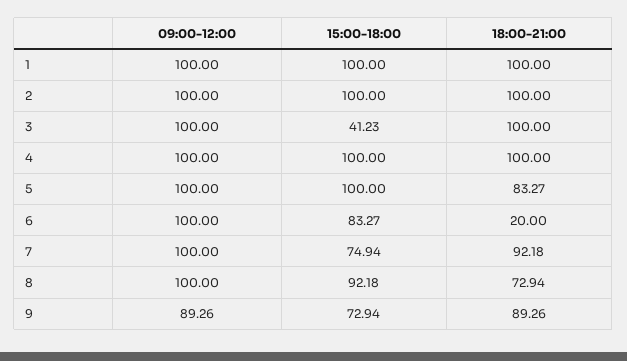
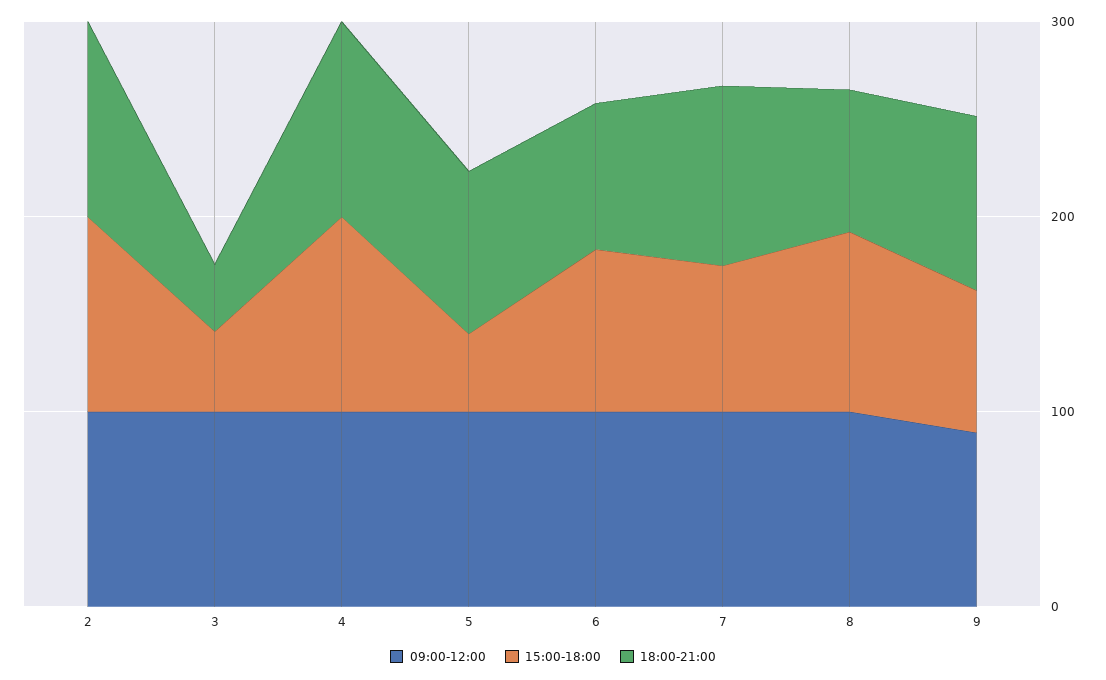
09:00-12:00, 1: 100 -> none
15:00-18:00, 1: 100 -> none
18:00-21:00, 1: 100 -> none
18:00-21:00, 3: 100 -> 40
15:00-18:00, 5: 100 -> 40
18:00-21:00, 6: 20 -> 80

